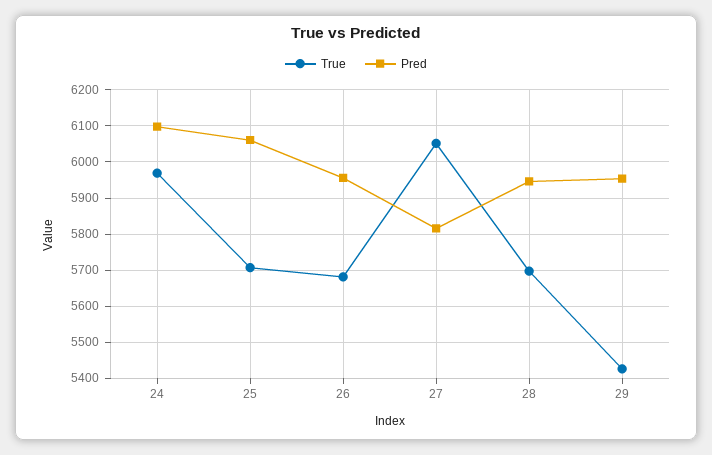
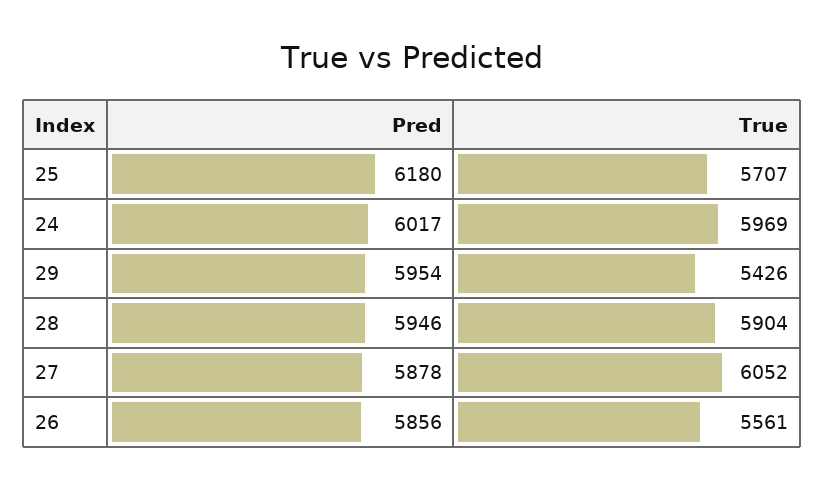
Pred, 24: 6100 -> 6017
Pred, 25: 6060 -> 6180
True, 26: 5680 -> 5561
Pred, 26: 5960 -> 5856
Pred, 27: 5820 -> 5878
True, 28: 5700 -> 5904

